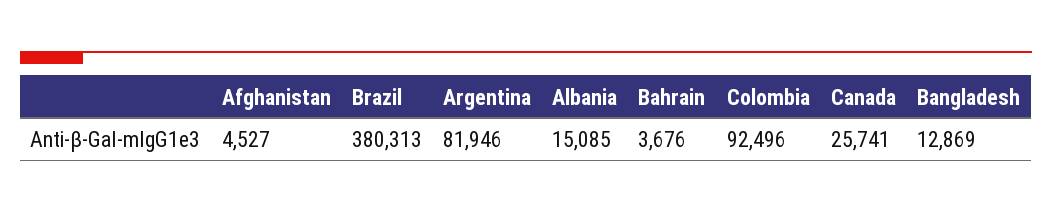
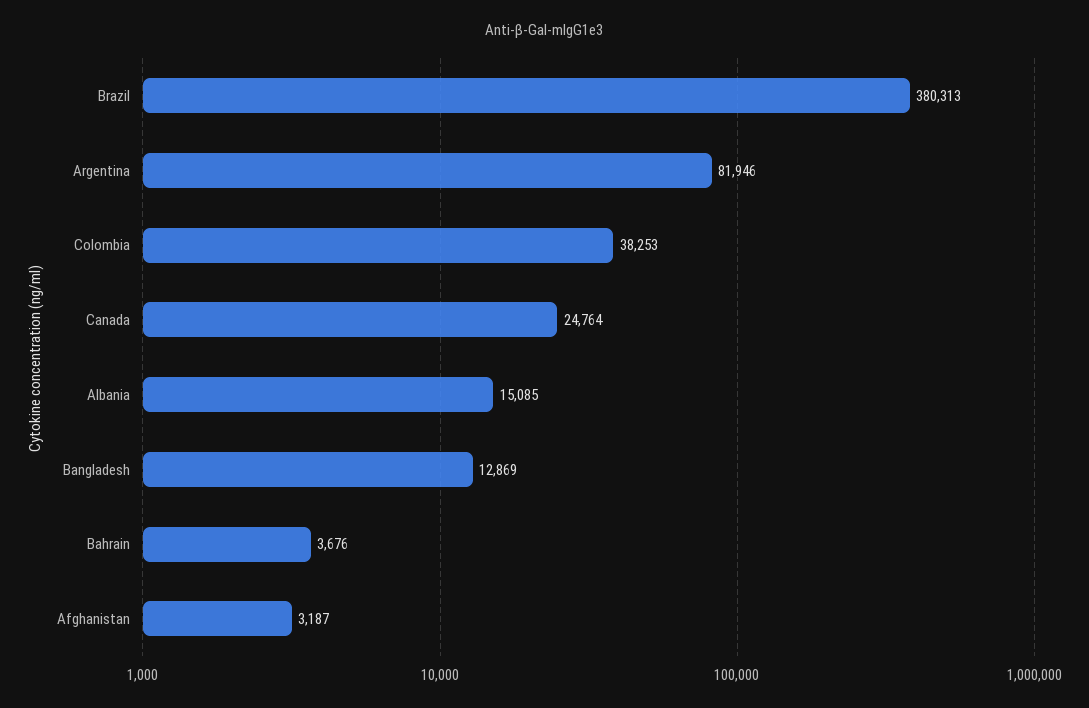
Afghanistan: 4527 -> 3187
Colombia: 92496 -> 38253
Canada: 25741 -> 24764

